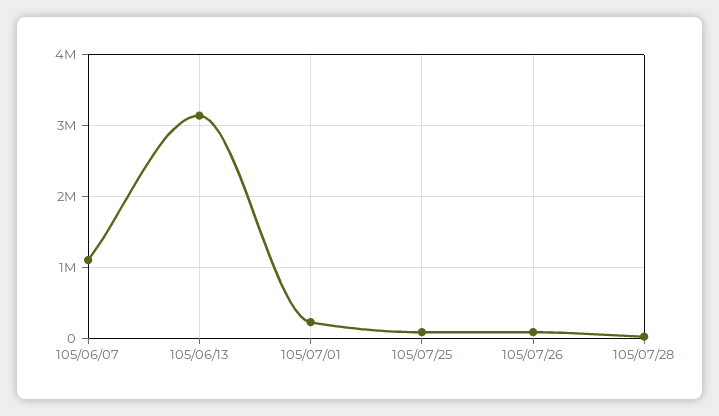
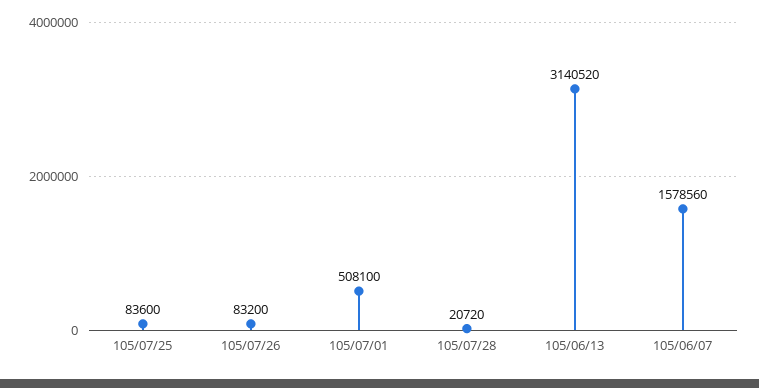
105/06/07: 1100000 -> 1578560
105/07/01: 200000 -> 508100

